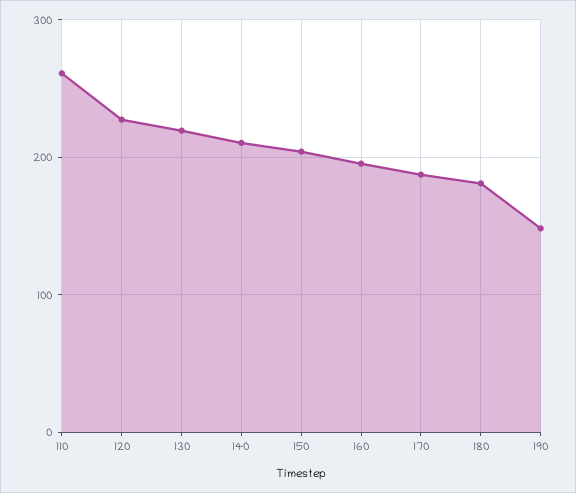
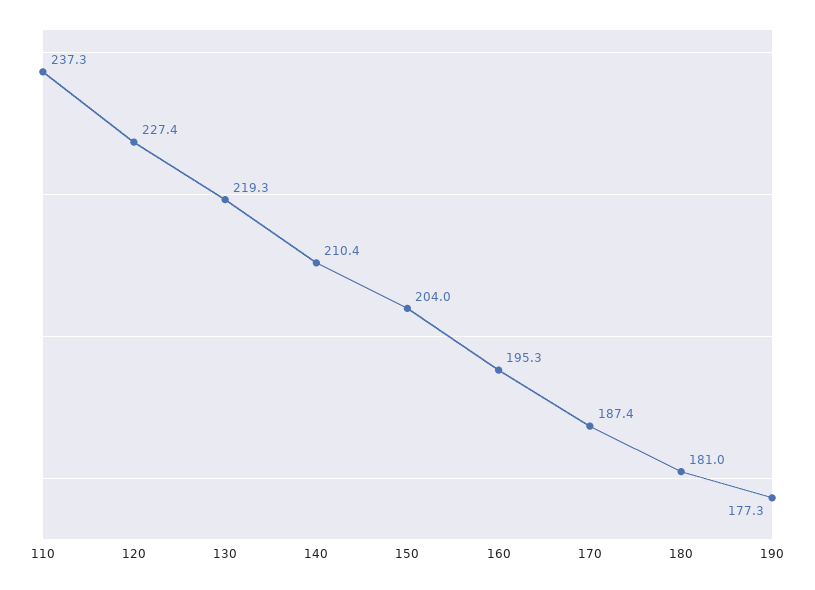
110: 260 -> 237.3
190: 150 -> 177.3

